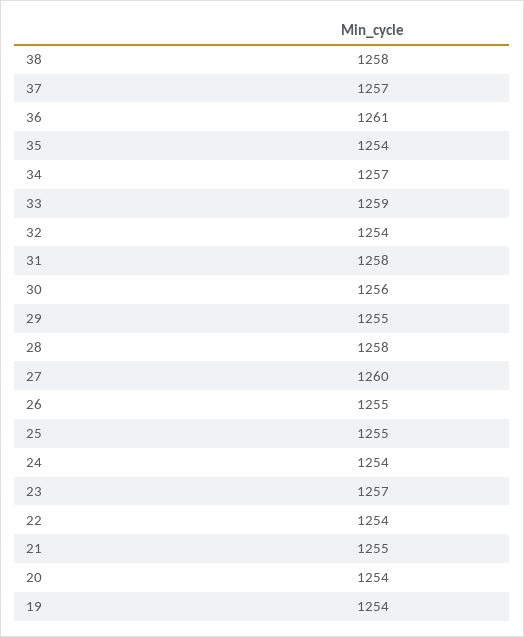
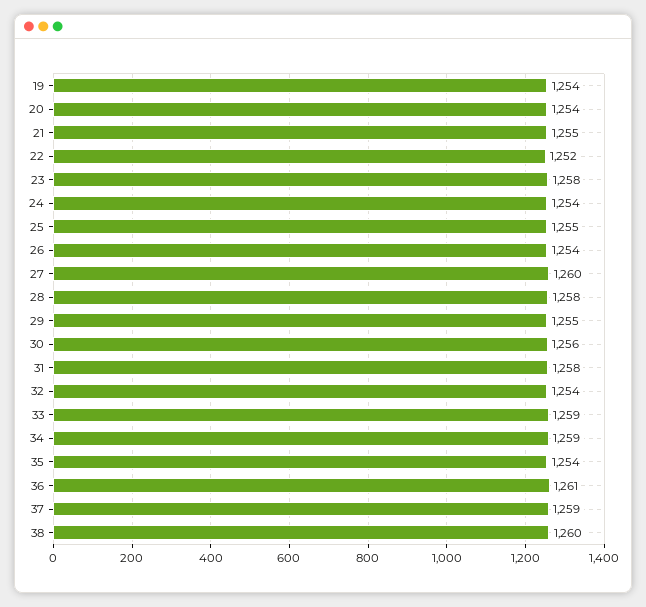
38: 1258 -> 1260
37: 1257 -> 1259
34: 1257 -> 1259
26: 1255 -> 1254
23: 1257 -> 1258
22: 1254 -> 1252

